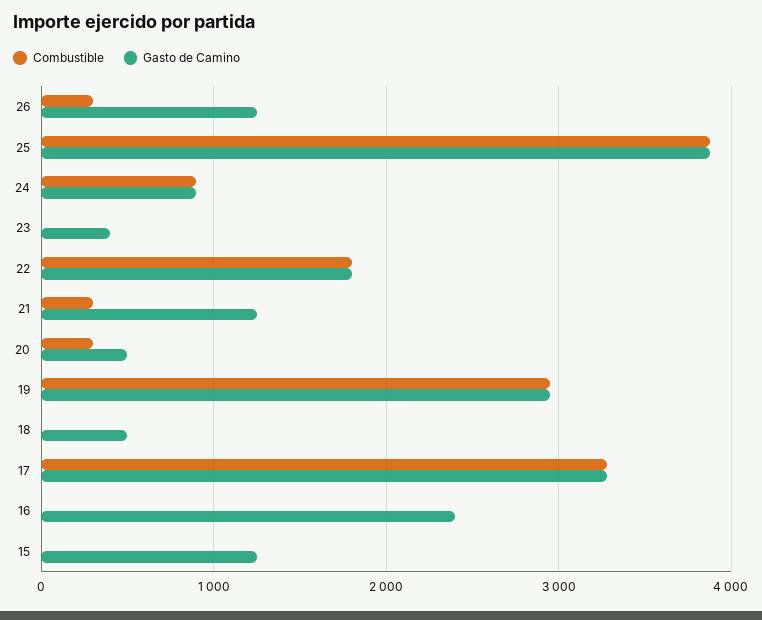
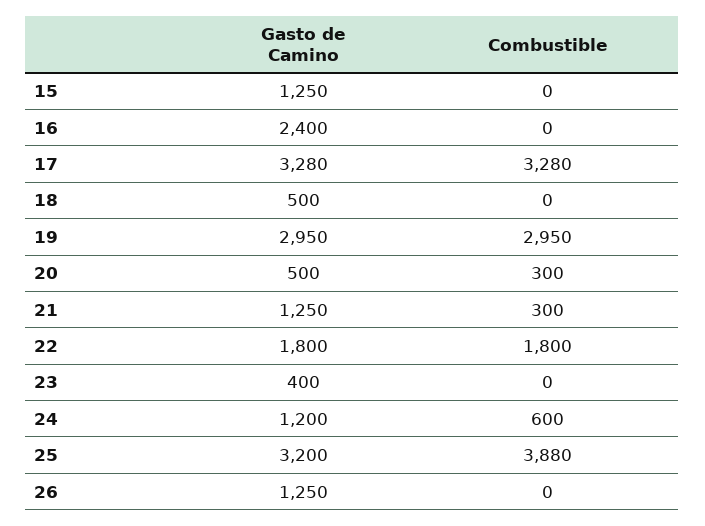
Combustible, 26: 300 -> 0
Gasto de Camino, 25: 3900 -> 3200
Combustible, 24: 900 -> 600
Gasto de Camino, 24: 900 -> 1200

